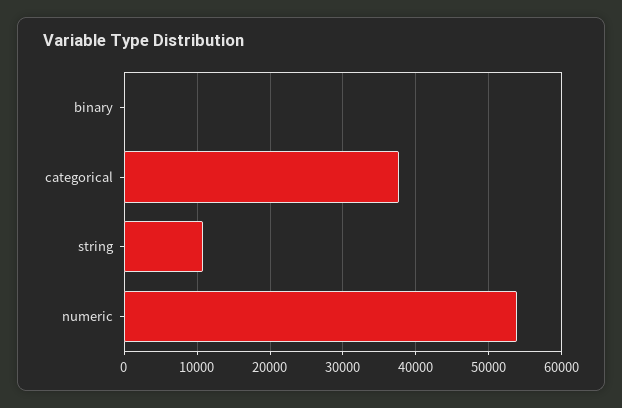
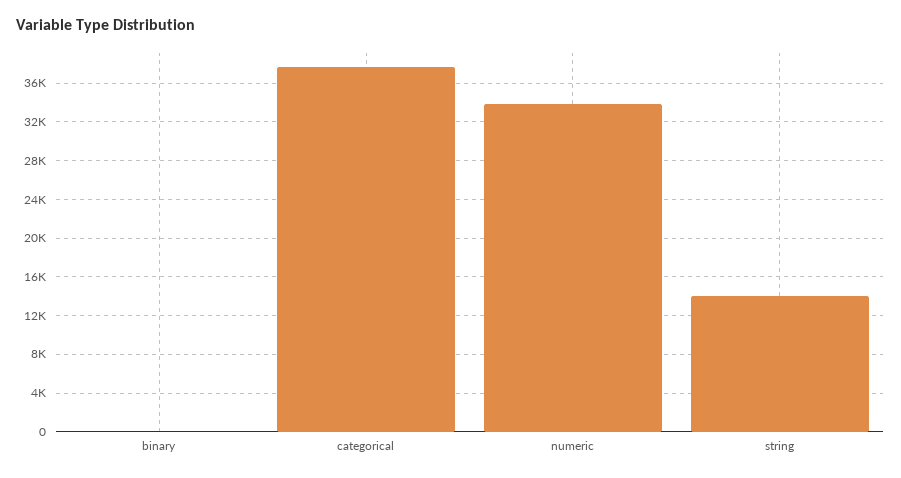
string: 11000 -> 14000
numeric: 54000 -> 34000

